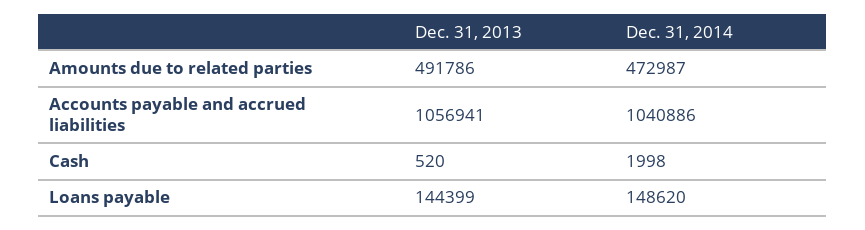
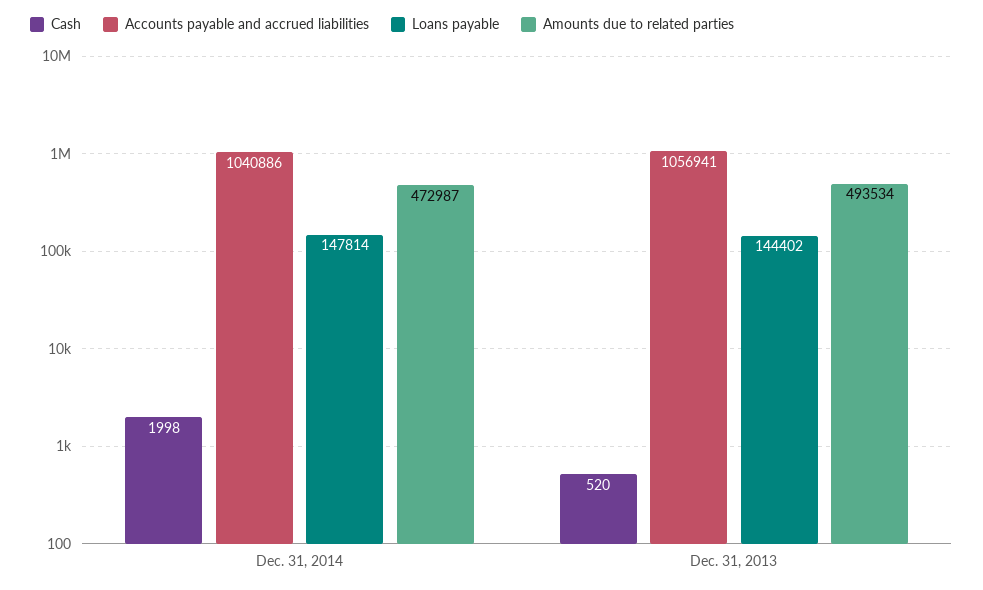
Amounts due to related parties, Dec. 31, 2013: 491786 -> 493534
Loans payable, Dec. 31, 2013: 144399 -> 144402
Loans payable, Dec. 31, 2014: 148620 -> 147814

